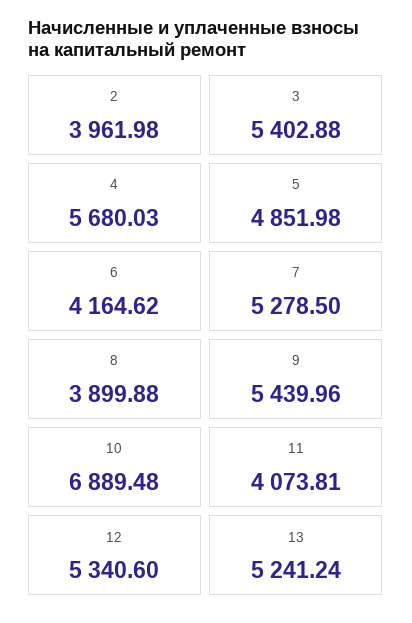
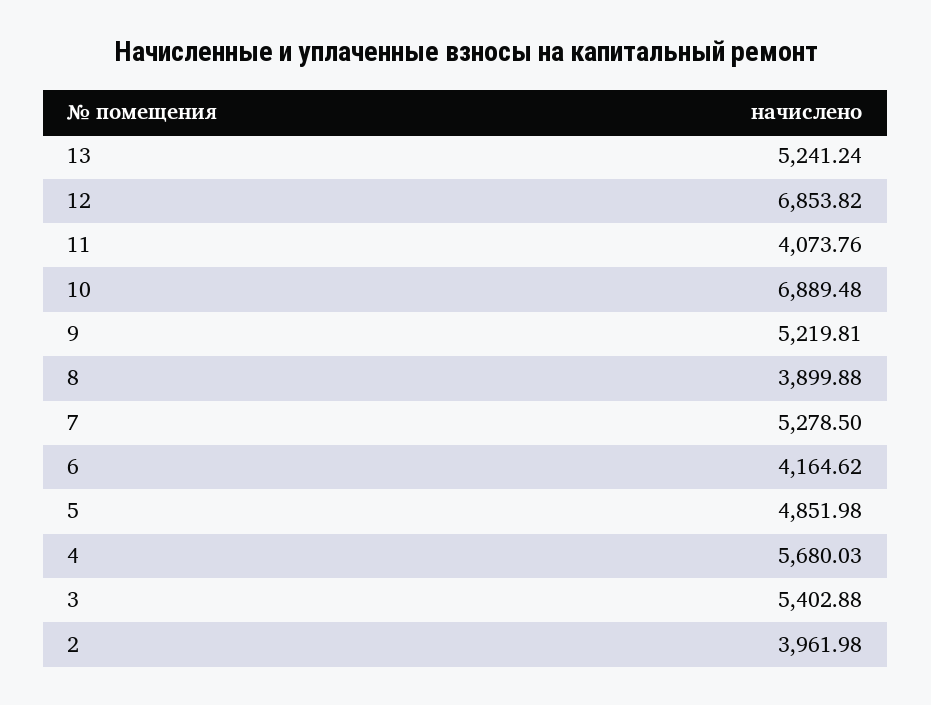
9: 5439.96 -> 5219.81
11: 4073.81 -> 4073.76
12: 5340.6 -> 6853.82

